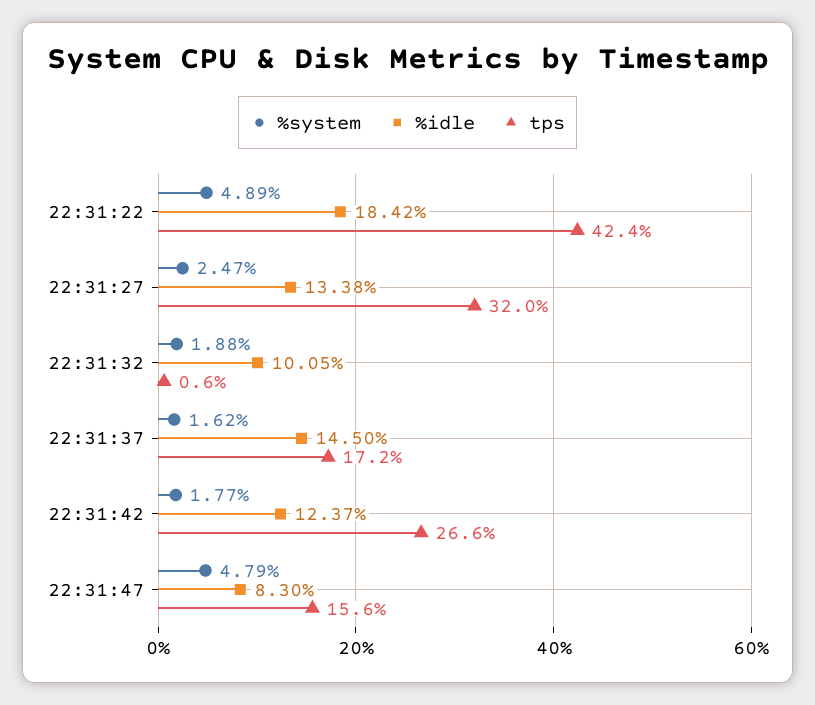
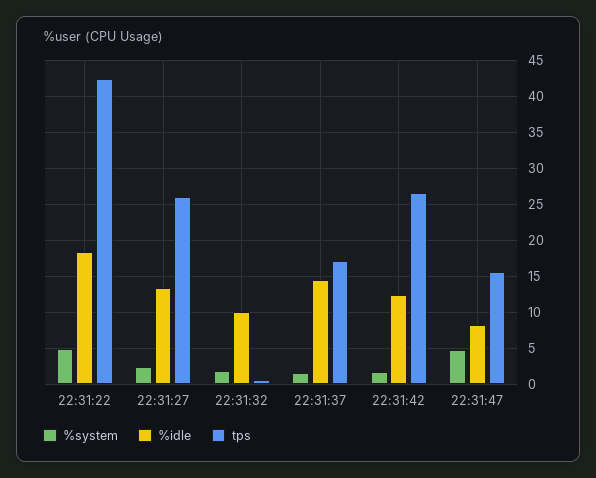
tps, 22:31:27: 32 -> 26

